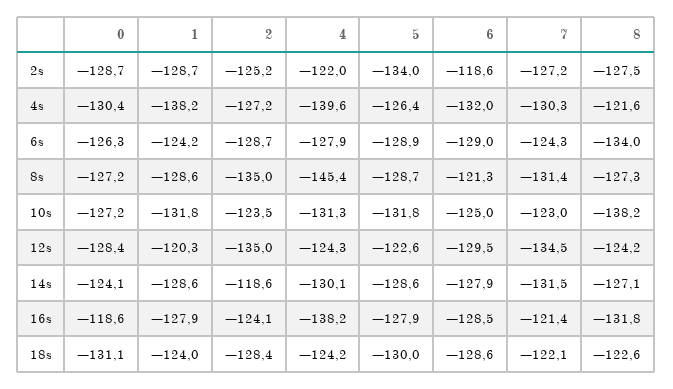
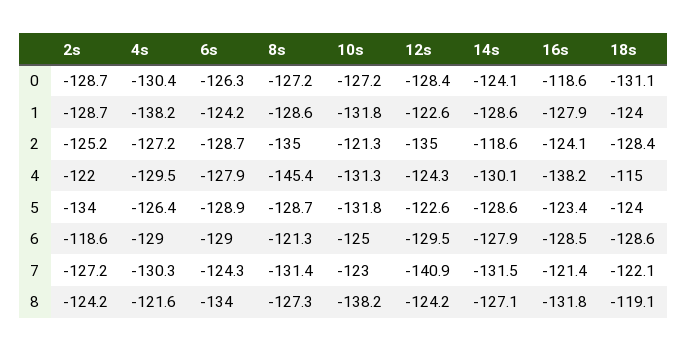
8, 2s: -127.5 -> -124.2
4, 4s: -139.6 -> -129.5
6, 4s: -132 -> -129
2, 10s: -123.5 -> -121.3
1, 12s: -120.3 -> -122.6
7, 12s: -134.5 -> -140.9
5, 16s: -127.9 -> -123.4
4, 18s: -124.2 -> -115
5, 18s: -130 -> -124
8, 18s: -122.6 -> -119.1

